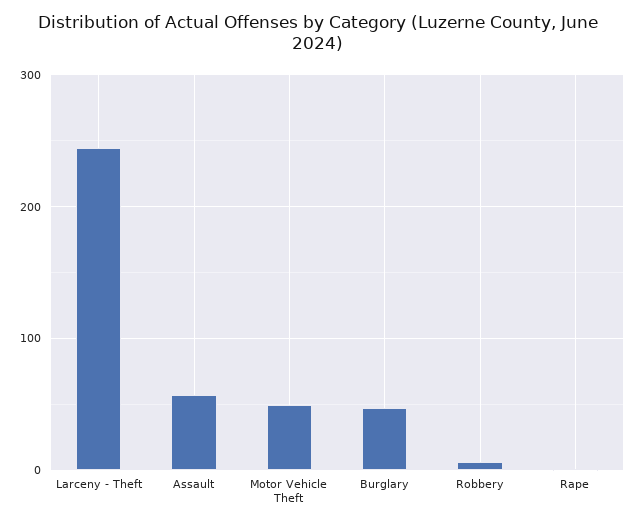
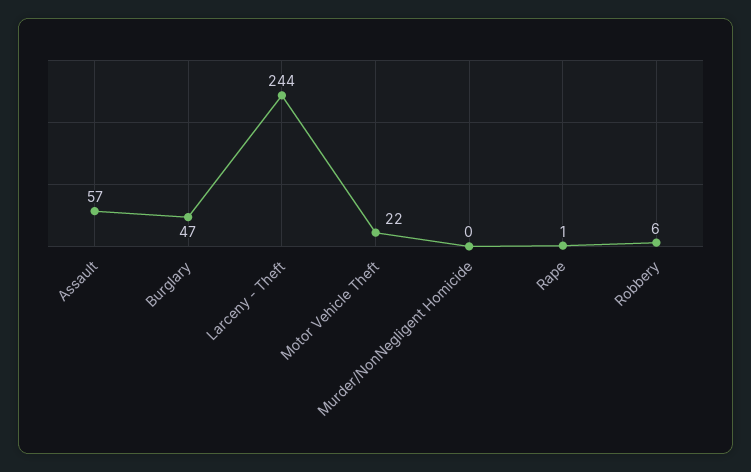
Motor Vehicle Theft: 50 -> 22
Murder/NonNegligent Homicide: none -> 0

